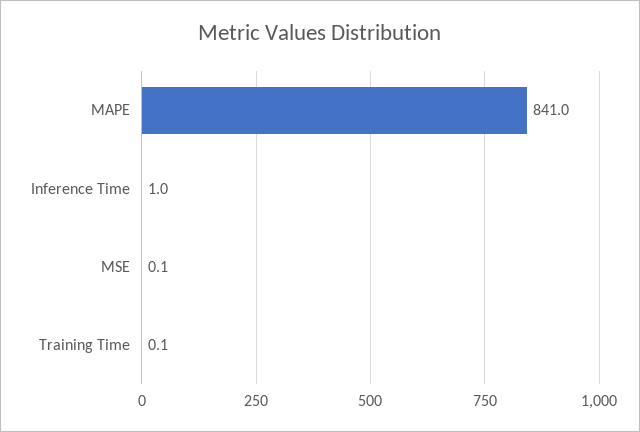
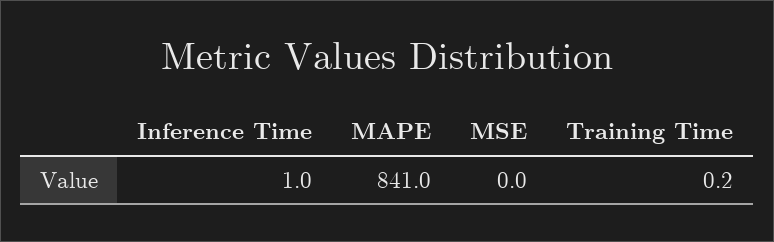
MSE: 0.1 -> 0
Training Time: 0.1 -> 0.2

